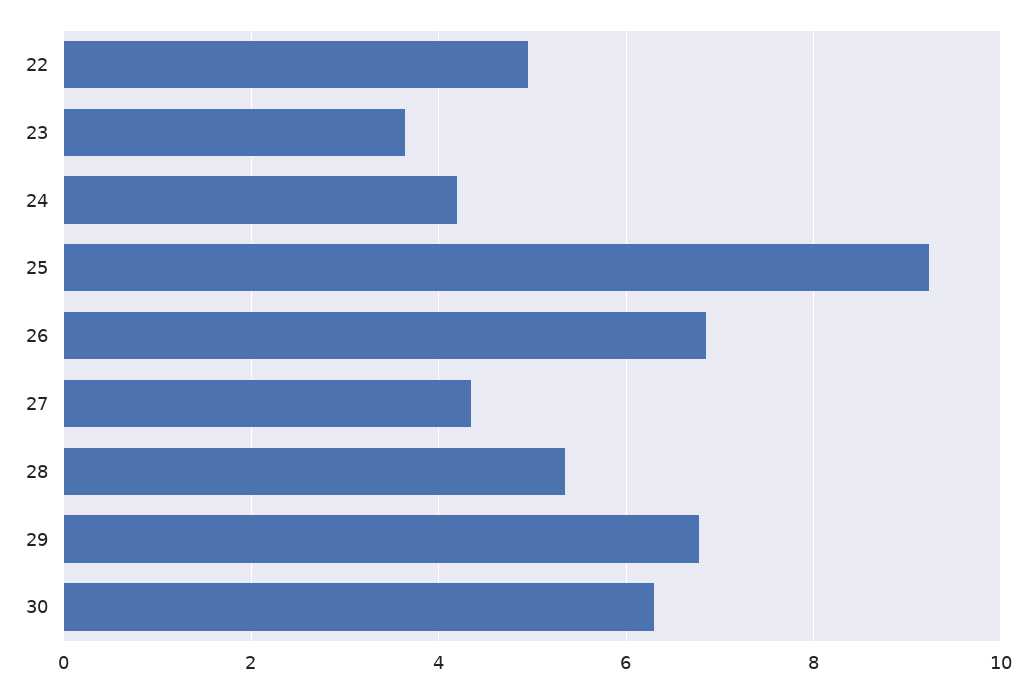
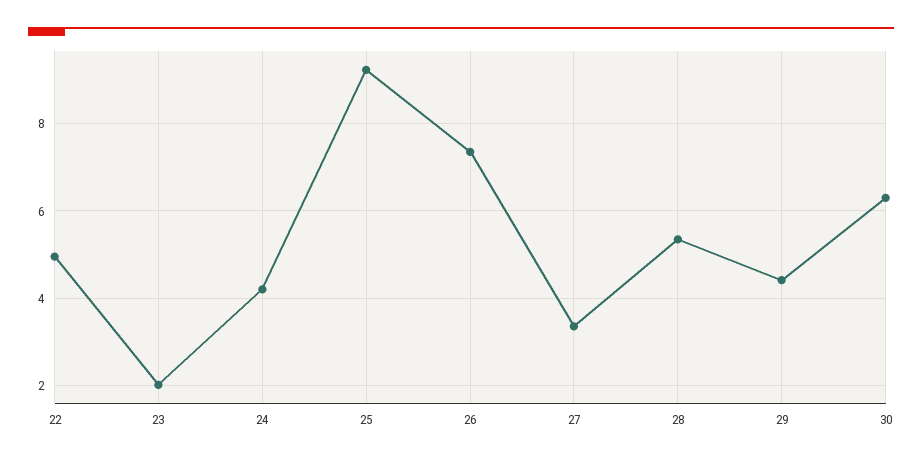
23: 3.6 -> 2
26: 6.8 -> 7.4
27: 4.4 -> 3.4
29: 6.8 -> 4.4

